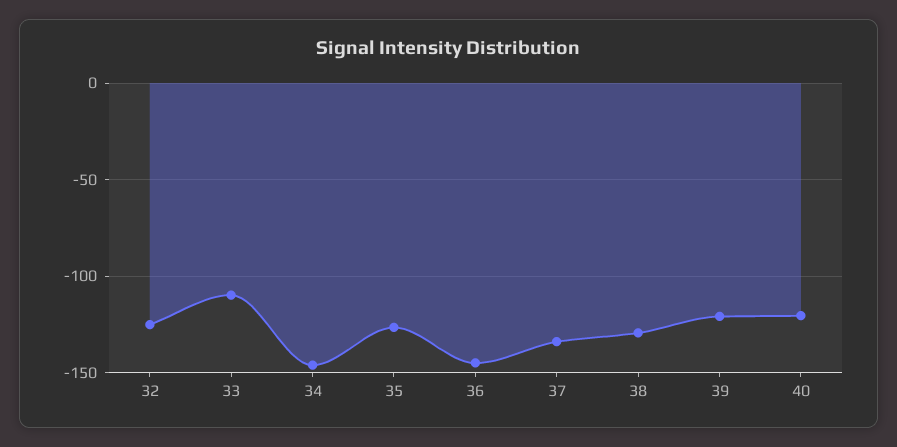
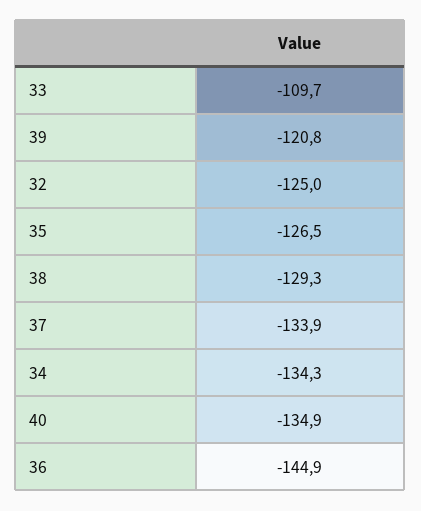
34: -145 -> -134.3
40: -120 -> -134.9

